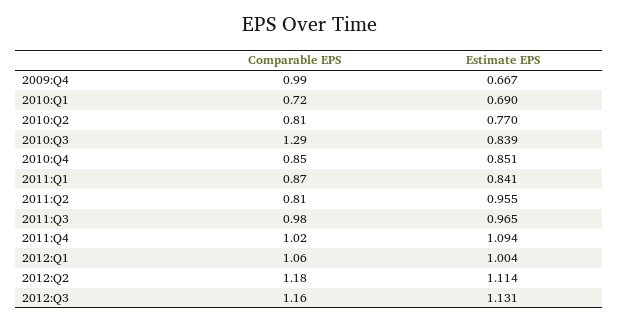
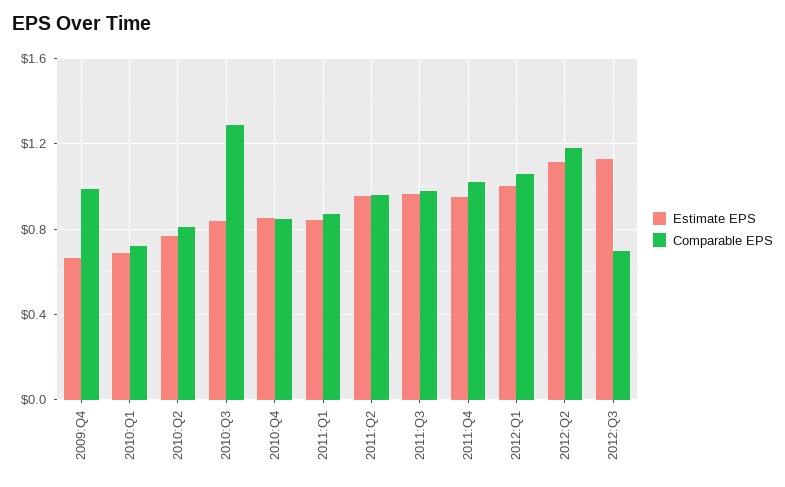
Comparable EPS, 2011:Q2: 0.81 -> 0.95
Estimate EPS, 2011:Q4: 1.094 -> 0.95
Comparable EPS, 2012:Q3: 1.16 -> 0.7

